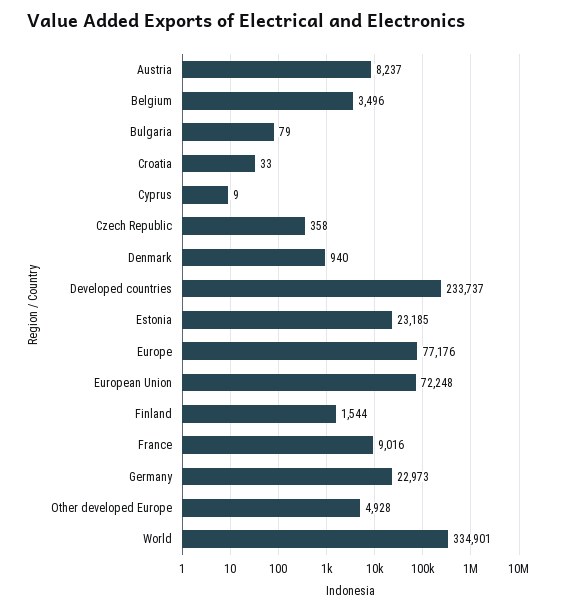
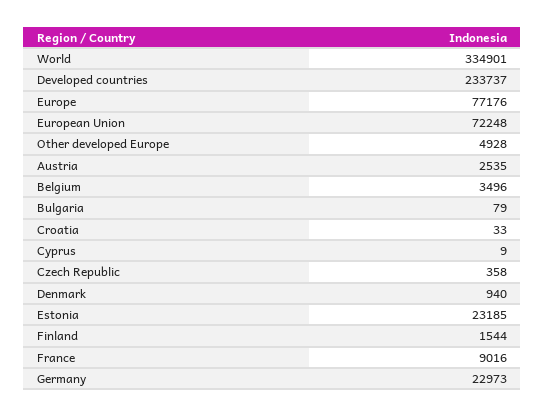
Austria: 8237 -> 2535

